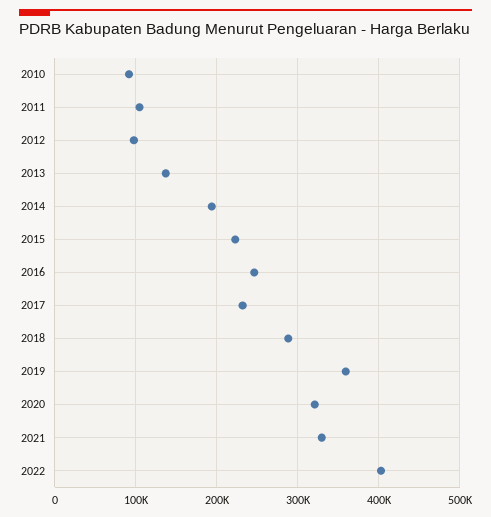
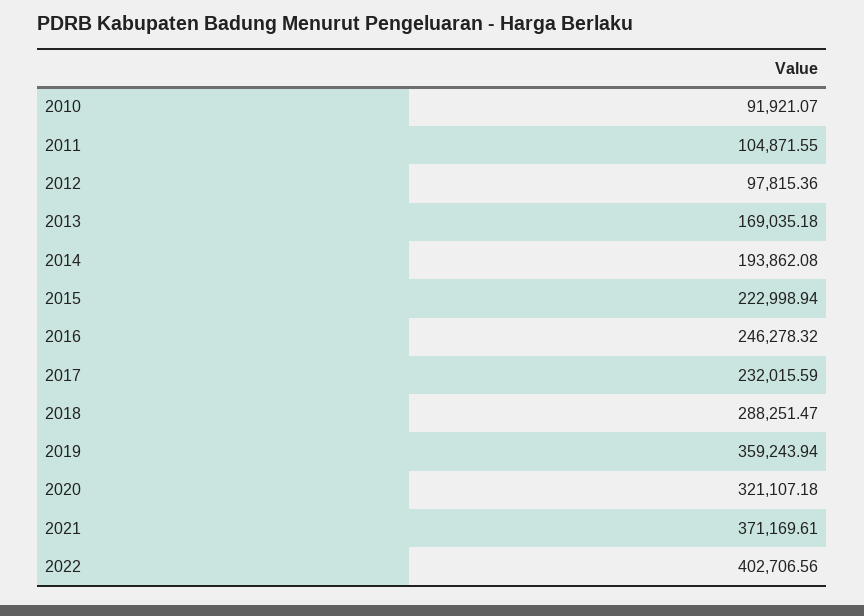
2013: 140000 -> 169035.18
2021: 330000 -> 371169.61

